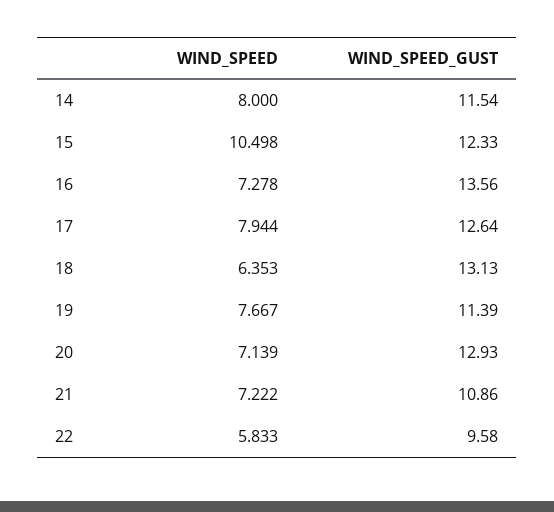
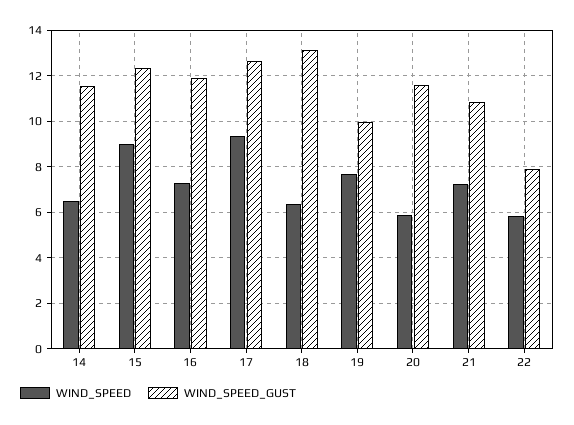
WIND_SPEED, 14: 8 -> 6.5
WIND_SPEED, 15: 10.498 -> 9
WIND_SPEED_GUST, 16: 13.56 -> 12
WIND_SPEED, 17: 7.944 -> 9.5
WIND_SPEED_GUST, 19: 11.39 -> 10
WIND_SPEED, 20: 7.139 -> 6
WIND_SPEED_GUST, 20: 12.93 -> 11.5
WIND_SPEED_GUST, 22: 9.58 -> 8

